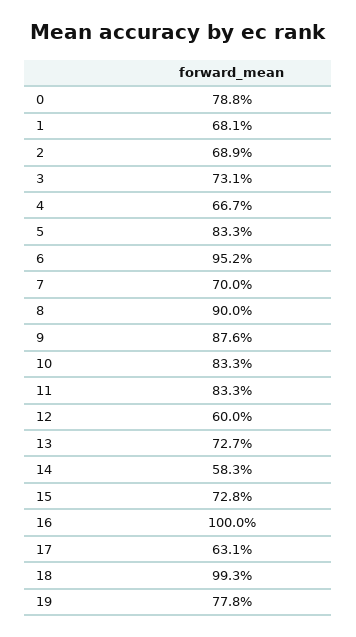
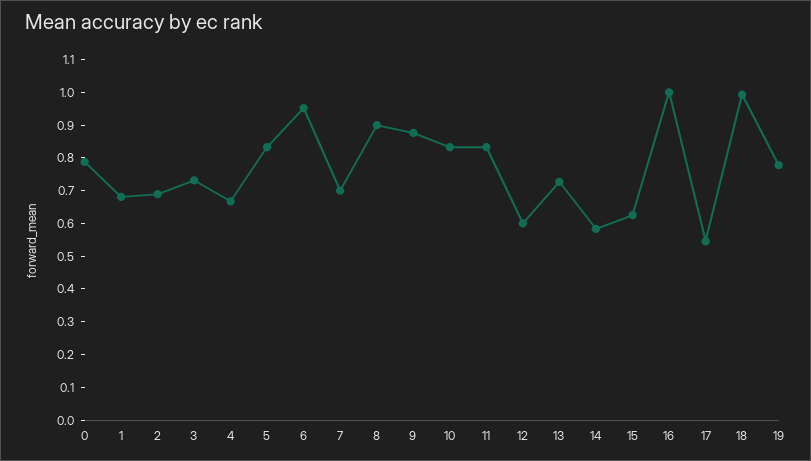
15: 0.728 -> 0.625
17: 0.631 -> 0.55

